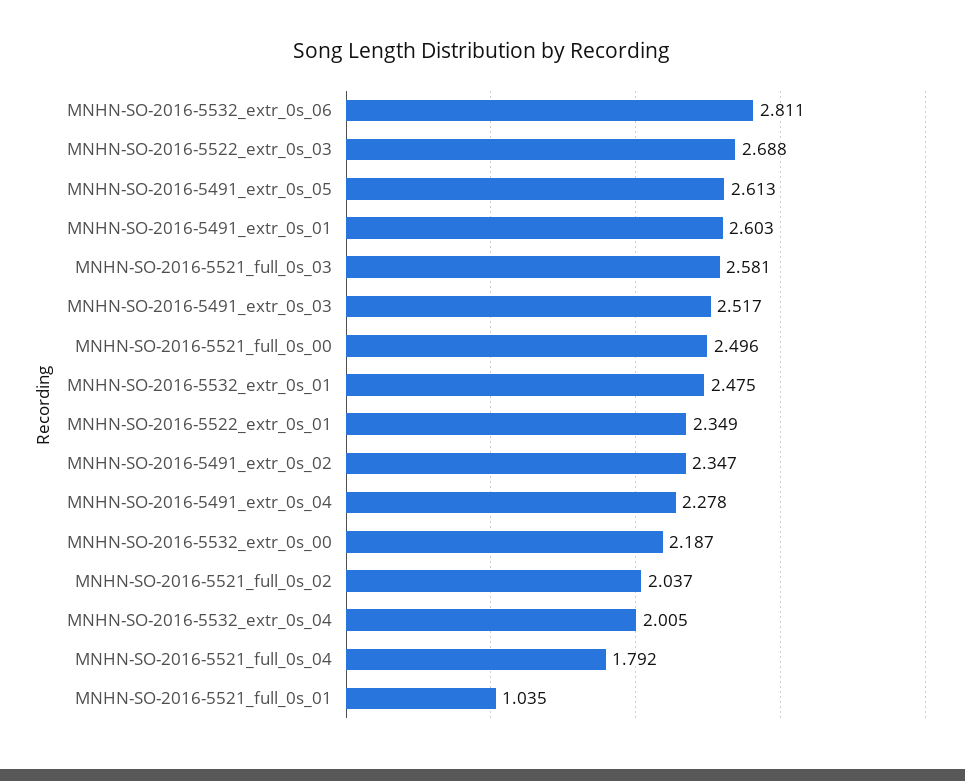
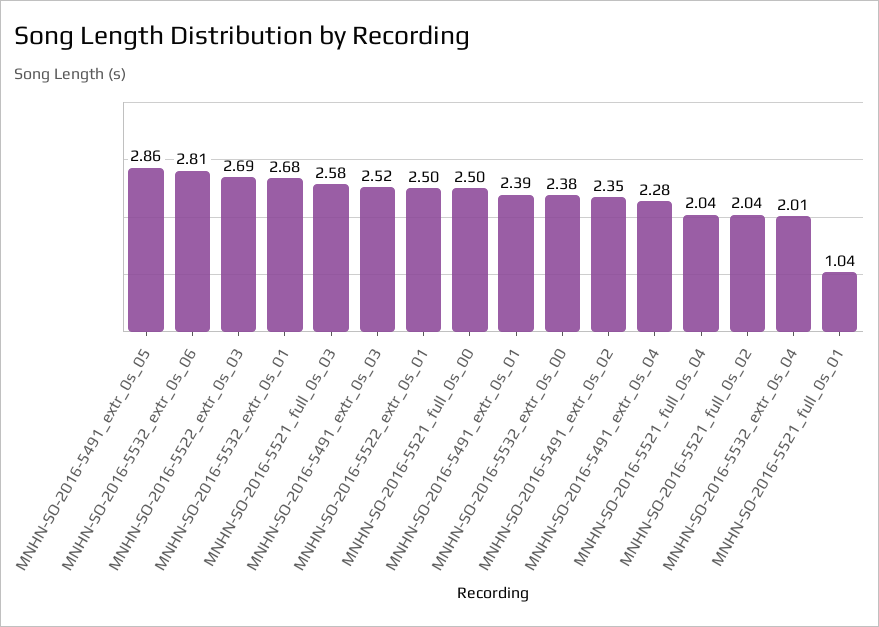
MNHN-SO-2016-5491_extr_0s_05: 2.613 -> 2.86
MNHN-SO-2016-5491_extr_0s_01: 2.603 -> 2.39
MNHN-SO-2016-5532_extr_0s_01: 2.475 -> 2.68
MNHN-SO-2016-5522_extr_0s_01: 2.349 -> 2.5
MNHN-SO-2016-5532_extr_0s_00: 2.187 -> 2.38
MNHN-SO-2016-5521_full_0s_04: 1.792 -> 2.04

